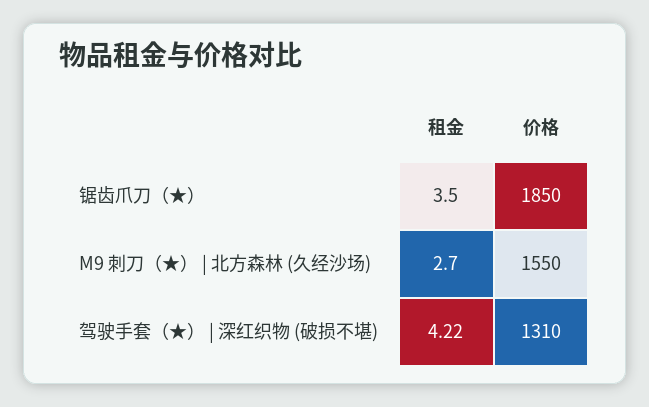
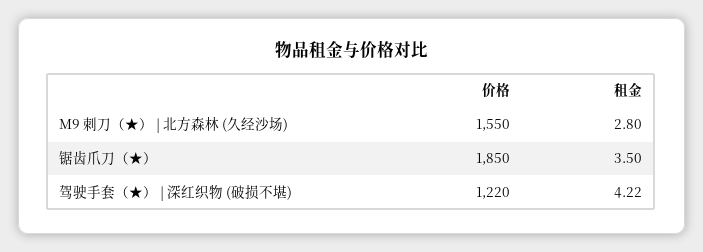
租金, M9 刺刀（★） | 北方森林 (久经沙场): 2.7 -> 2.8
价格, 驾驶手套（★） | 深红织物 (破损不堪): 1310 -> 1220

